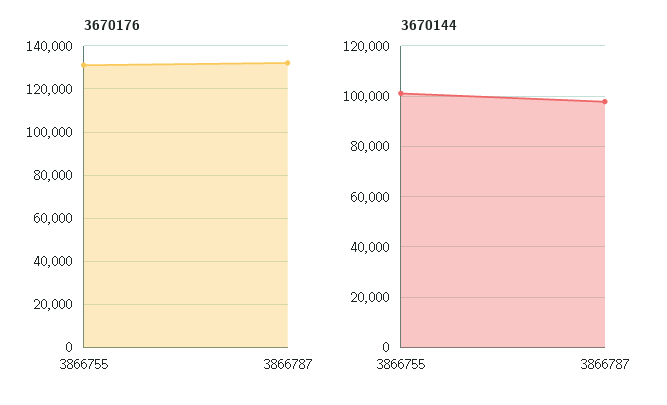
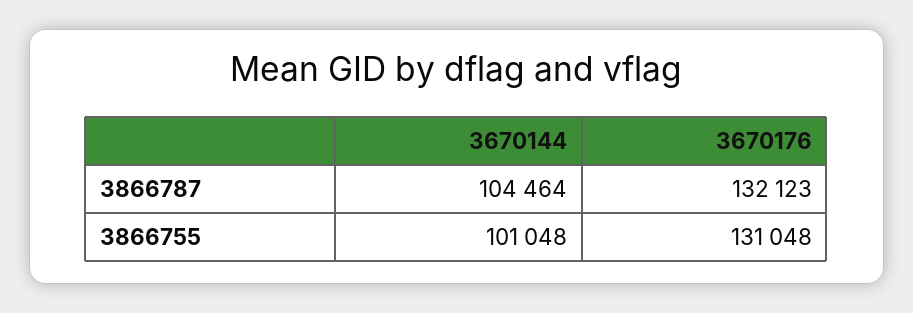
3670144, 3866787: 97500 -> 104464

